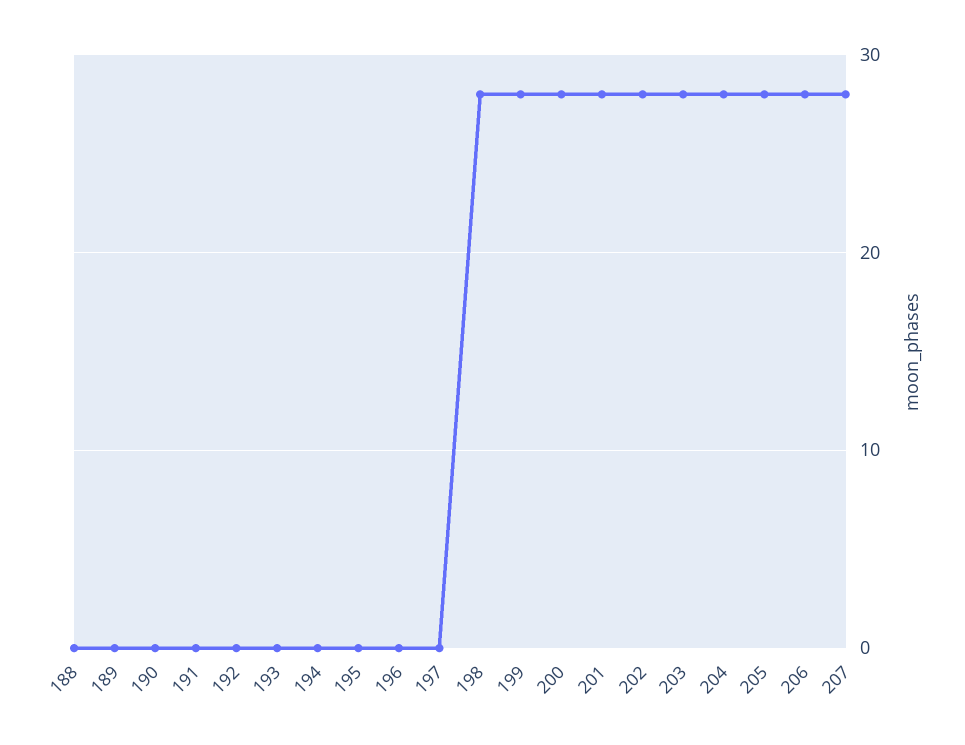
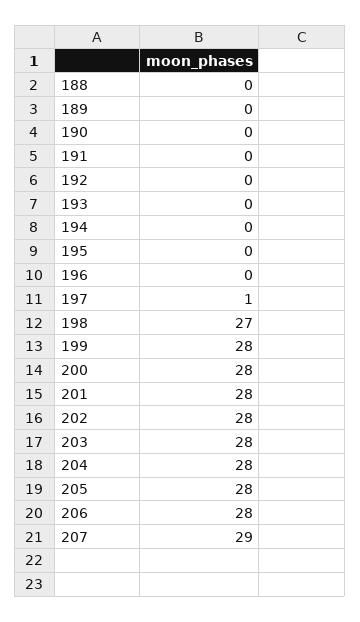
197: 0 -> 1
198: 28 -> 27
207: 28 -> 29

